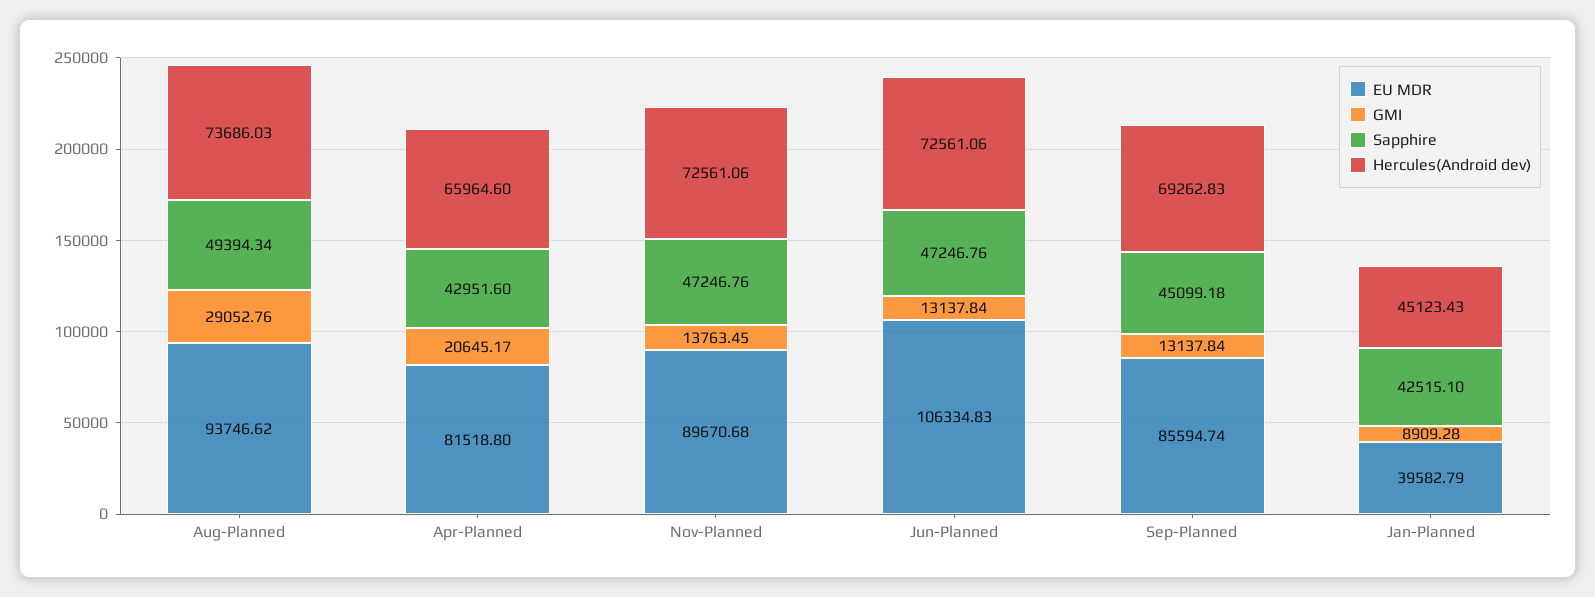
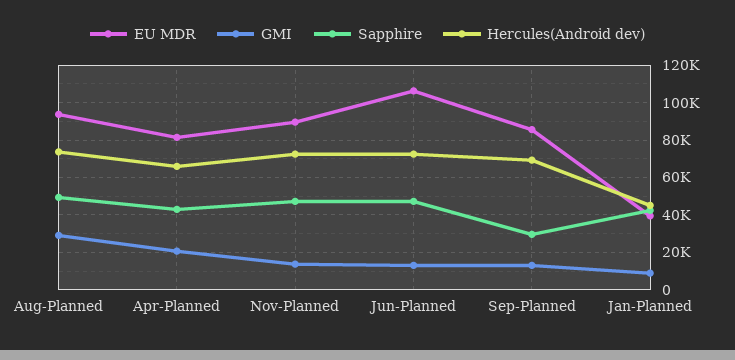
Sapphire, Sep-Planned: 45099.18 -> 30000

